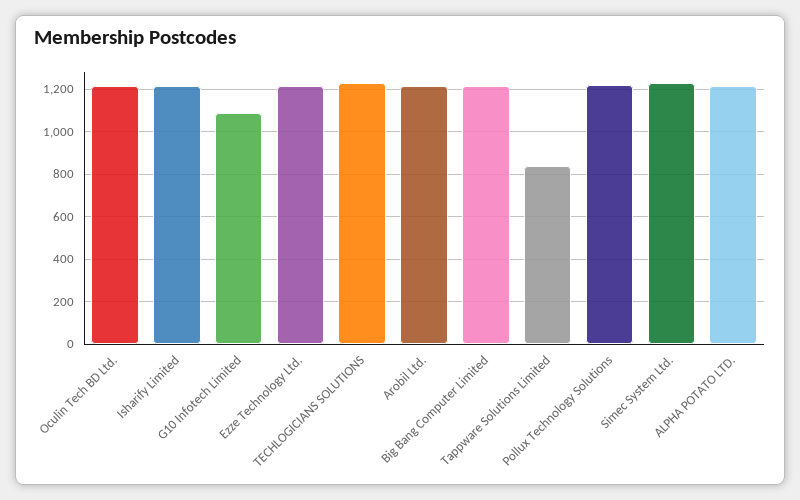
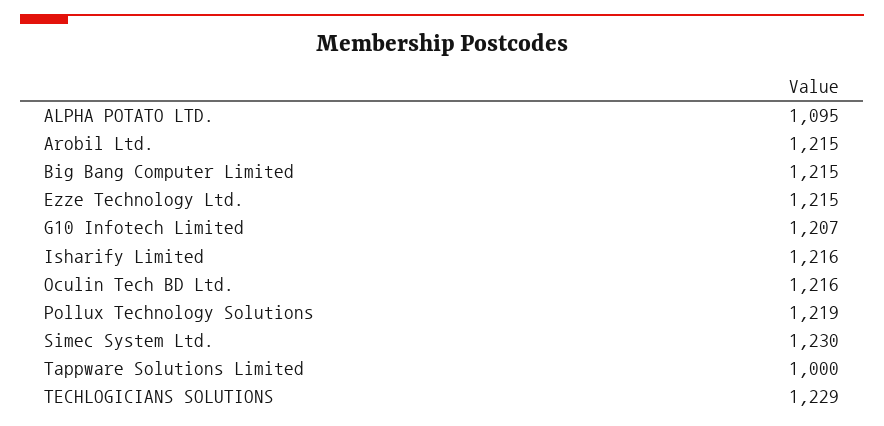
G10 Infotech Limited: 1100 -> 1207
Tappware Solutions Limited: 850 -> 1000
ALPHA POTATO LTD.: 1200 -> 1095

